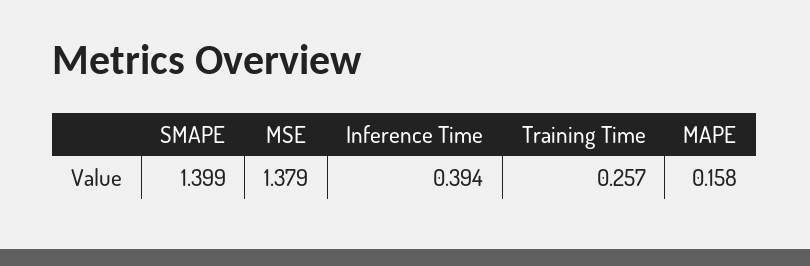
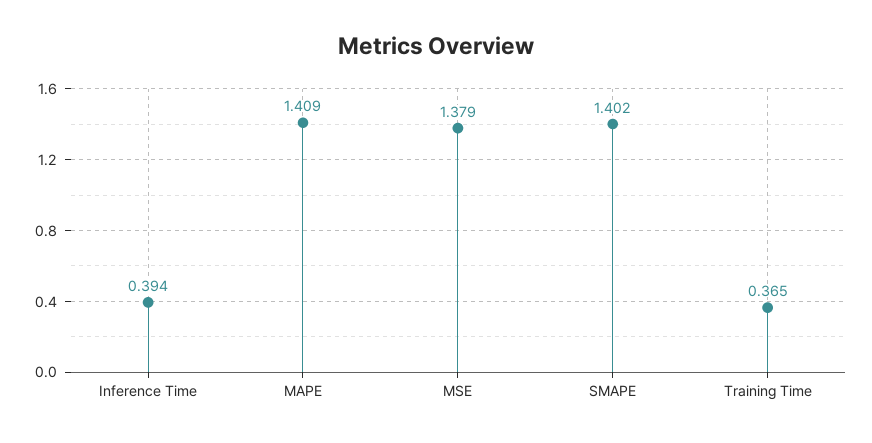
SMAPE: 1.399 -> 1.402
Training Time: 0.257 -> 0.365
MAPE: 0.158 -> 1.409

